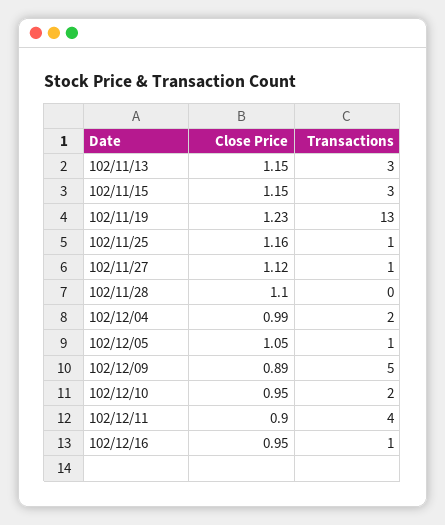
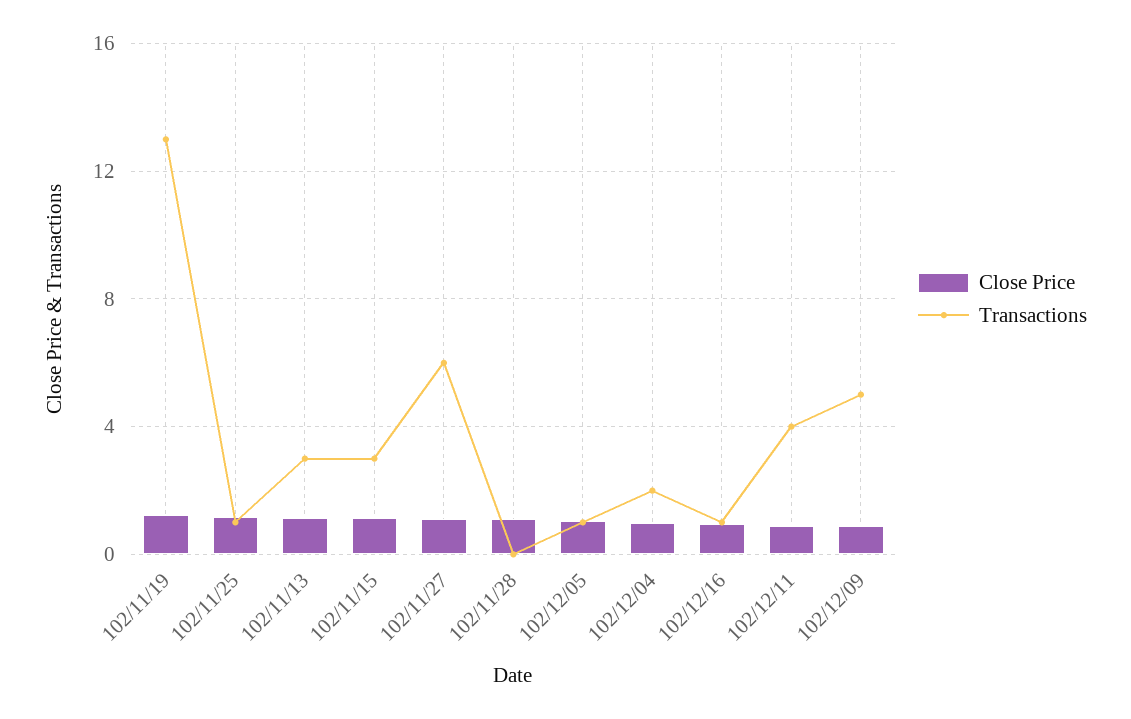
Transactions, 102/11/27: 1 -> 6
Close Price, 102/12/10: 0.95 -> none
Transactions, 102/12/10: 2 -> none

